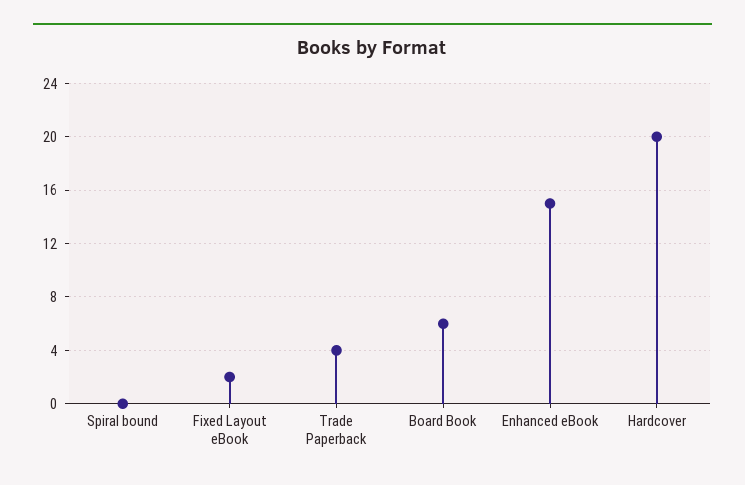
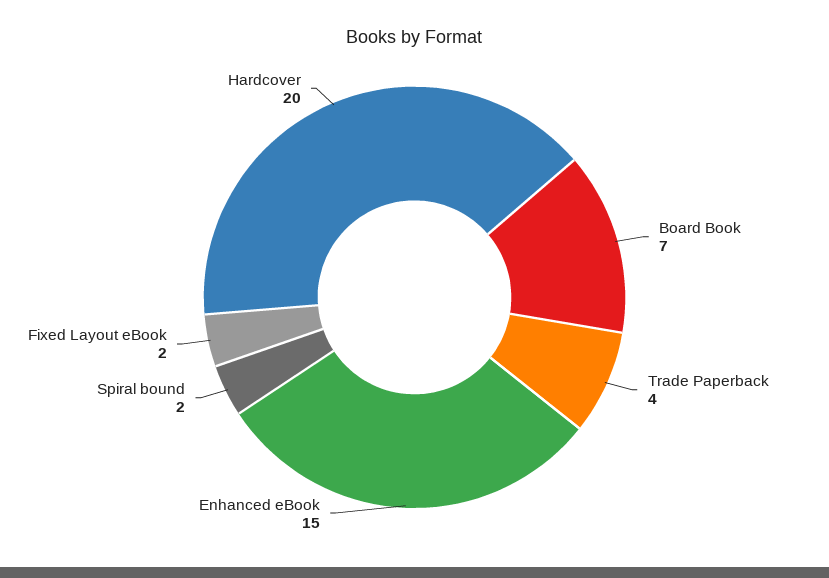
Spiral bound: 0 -> 2
Board Book: 6 -> 7

